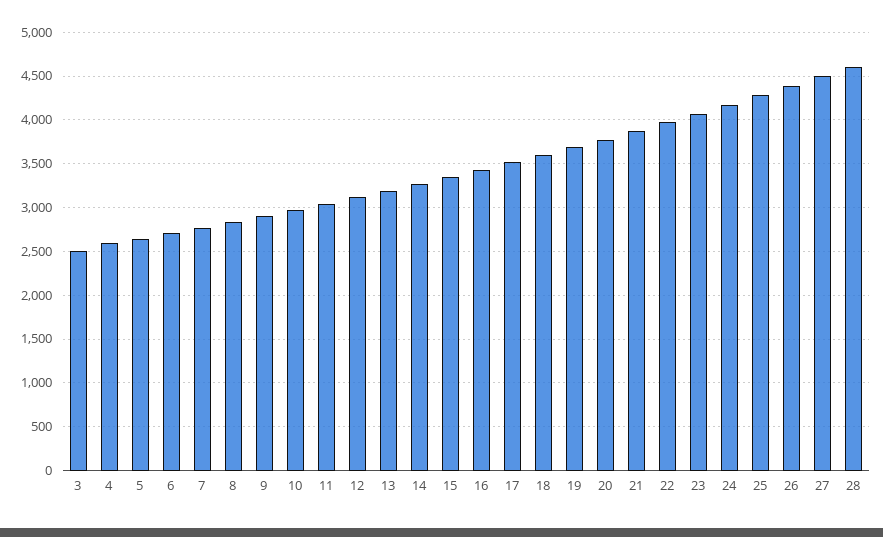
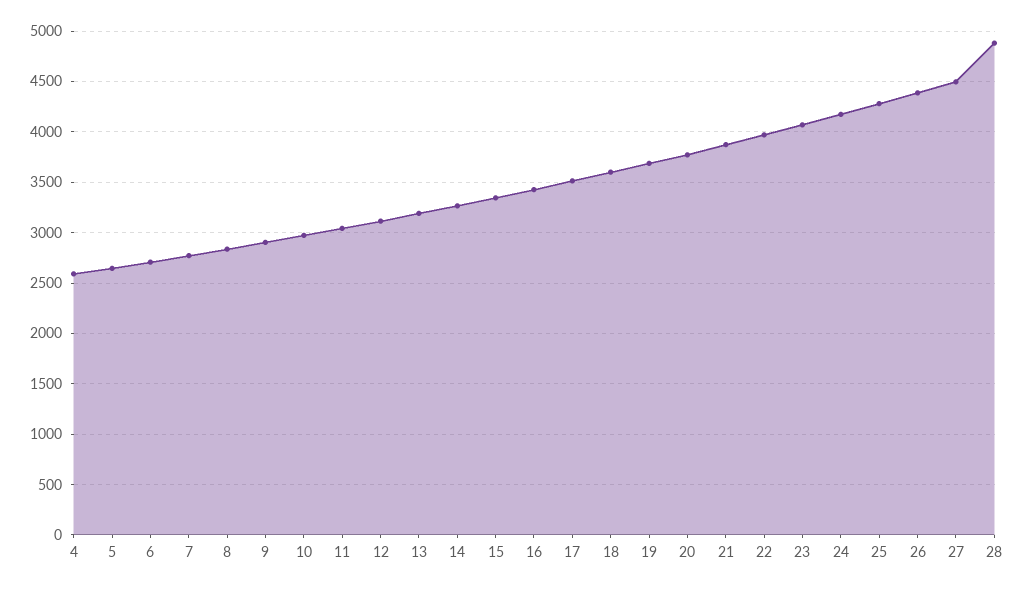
3: 2500 -> none
28: 4600 -> 4900

